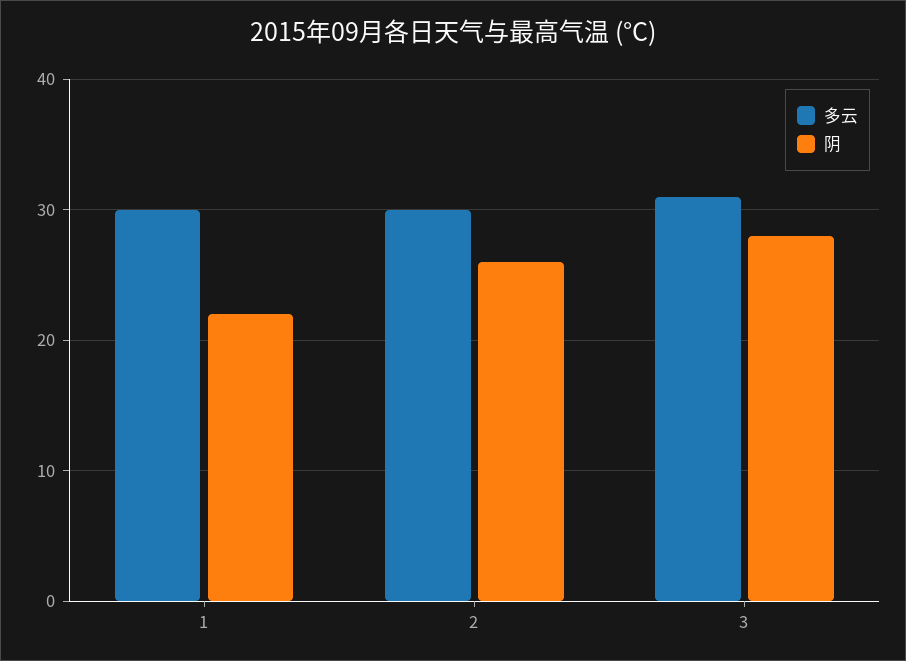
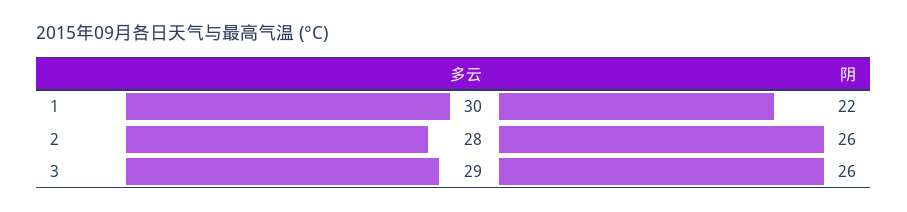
多云, 2: 30 -> 28
多云, 3: 31 -> 29
阴, 3: 28 -> 26

